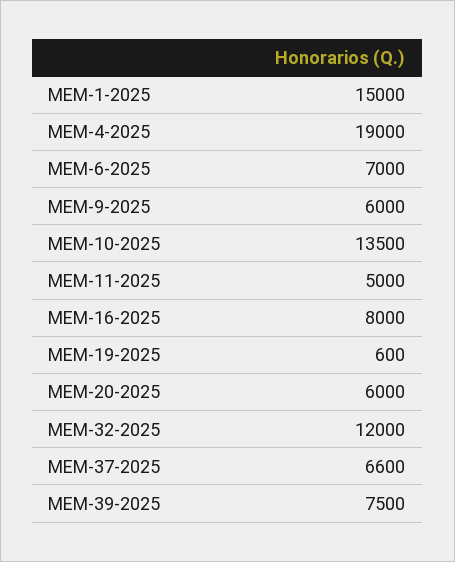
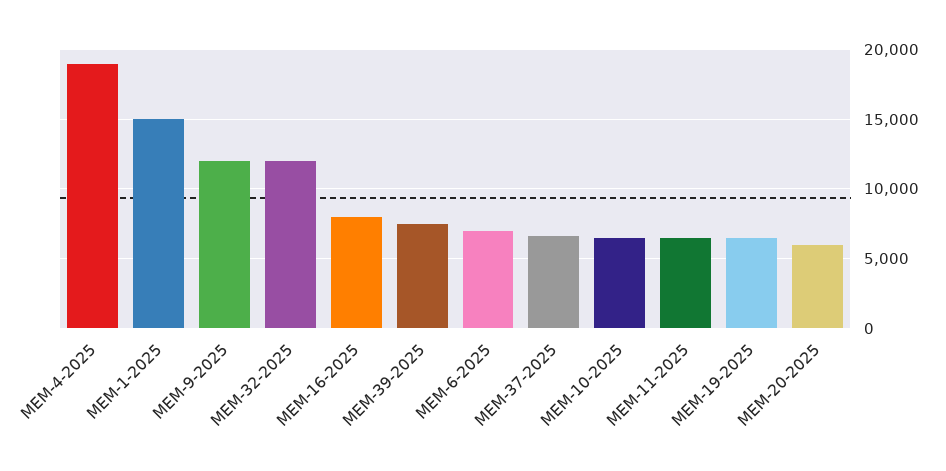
MEM-9-2025: 6000 -> 12000
MEM-10-2025: 13500 -> 6500
MEM-11-2025: 5000 -> 6500
MEM-19-2025: 600 -> 6500

